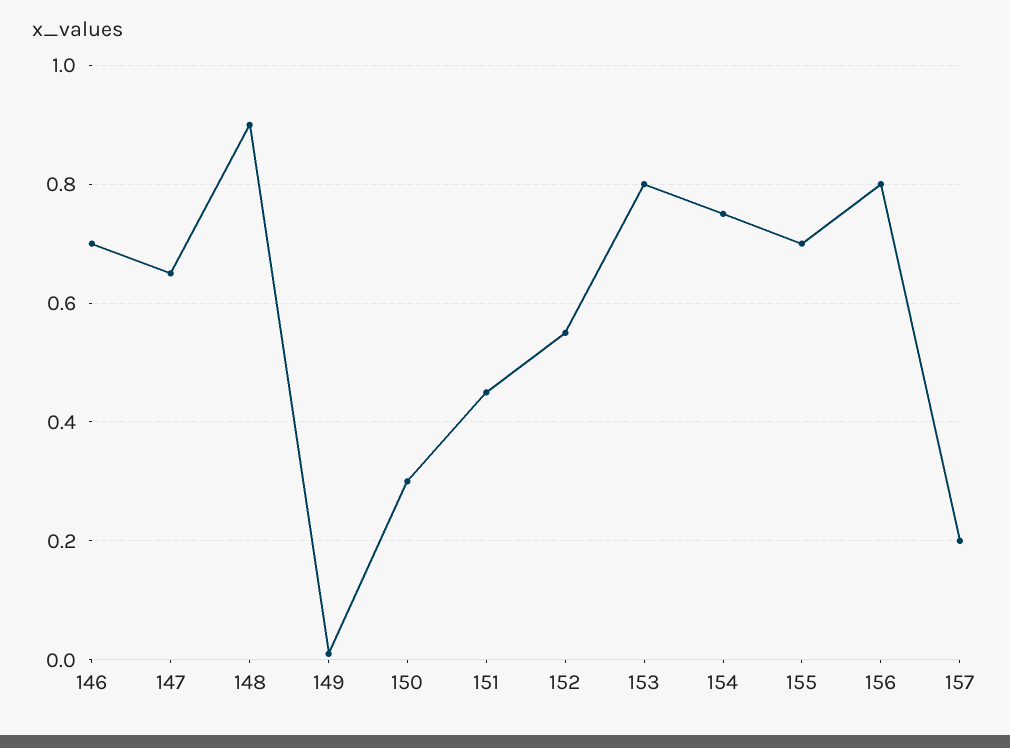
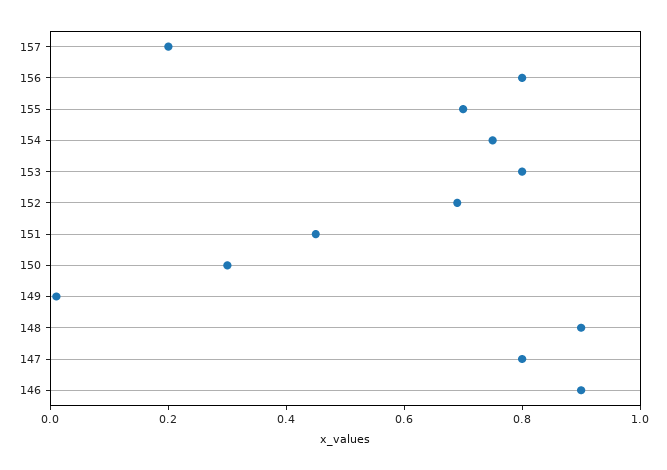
146: 0.7 -> 0.9
147: 0.65 -> 0.8
152: 0.55 -> 0.7

